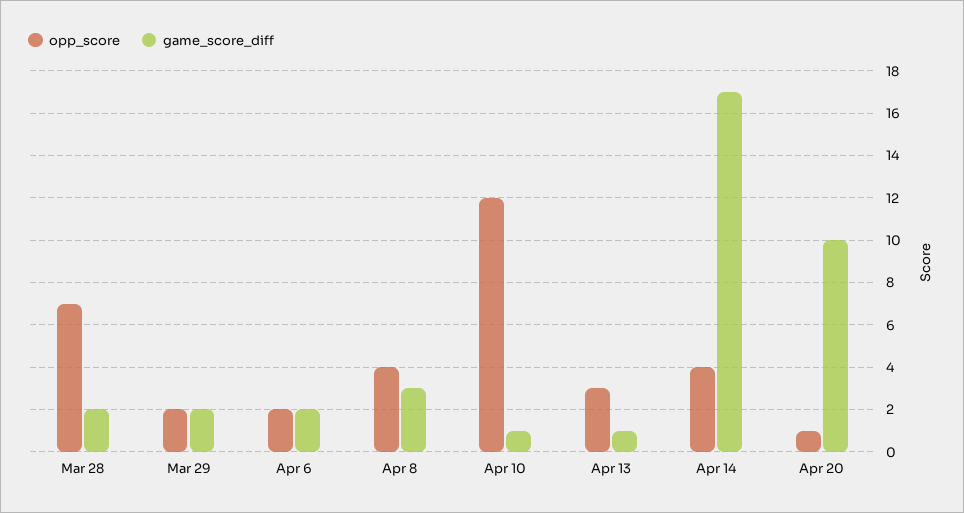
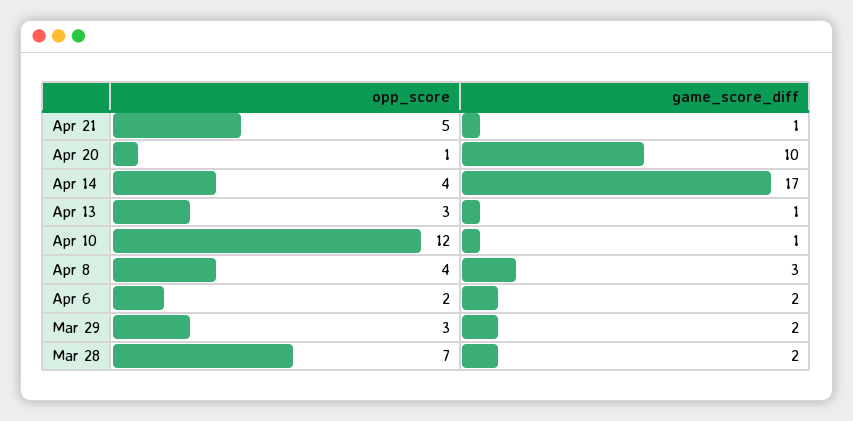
opp_score, Mar 29: 2 -> 3
opp_score, Apr 21: none -> 5
game_score_diff, Apr 21: none -> 1

